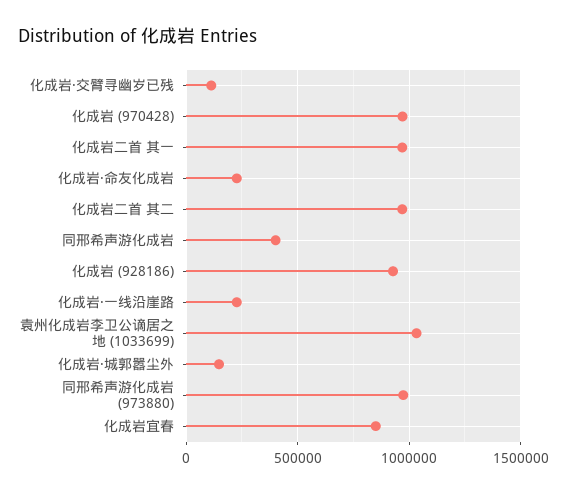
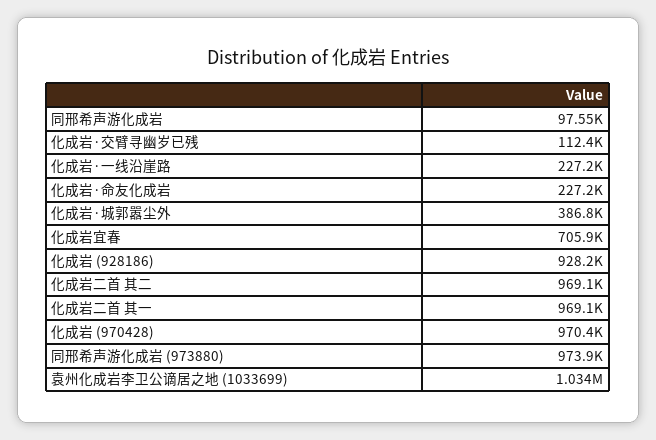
同邢希声游化成岩: 400000 -> 97550
化成岩·城郭嚣尘外: 150000 -> 386800
化成岩宜春: 850000 -> 705900

